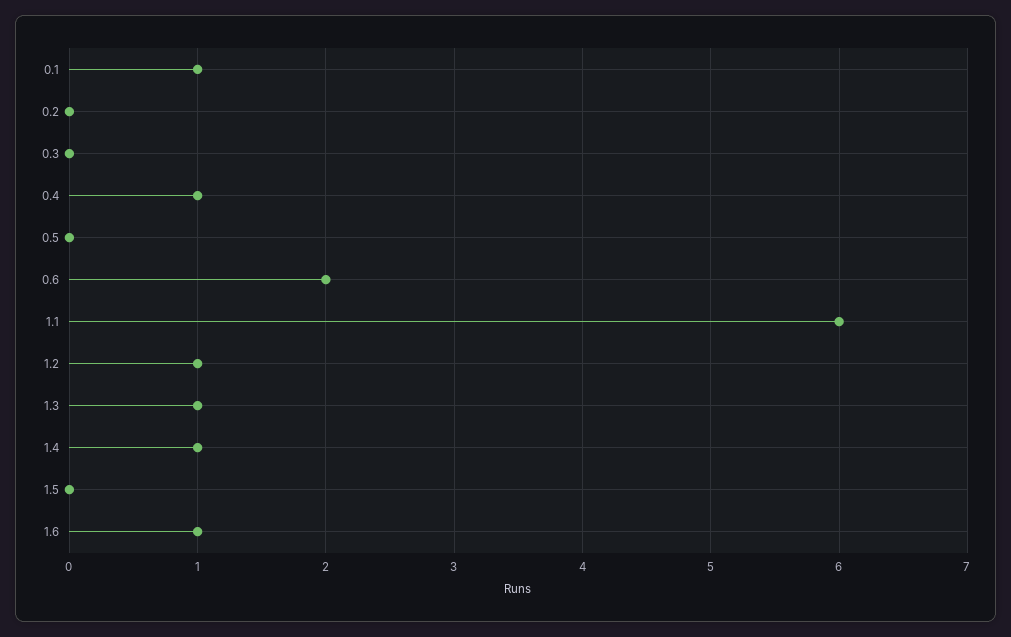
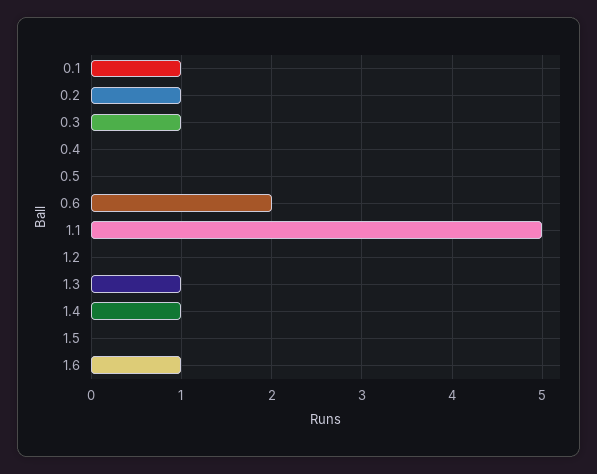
0.2: 0 -> 1
0.3: 0 -> 1
0.4: 1 -> 0
1.1: 6 -> 5
1.2: 1 -> 0

